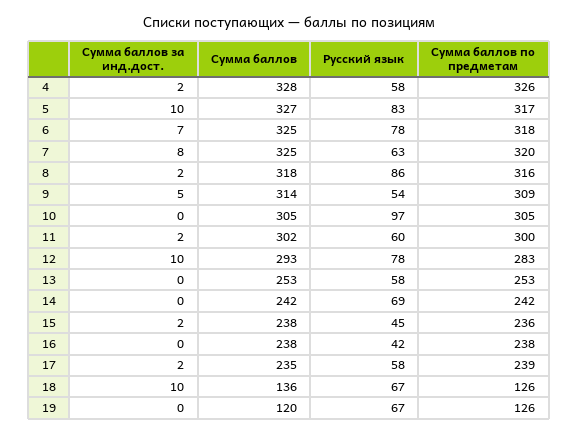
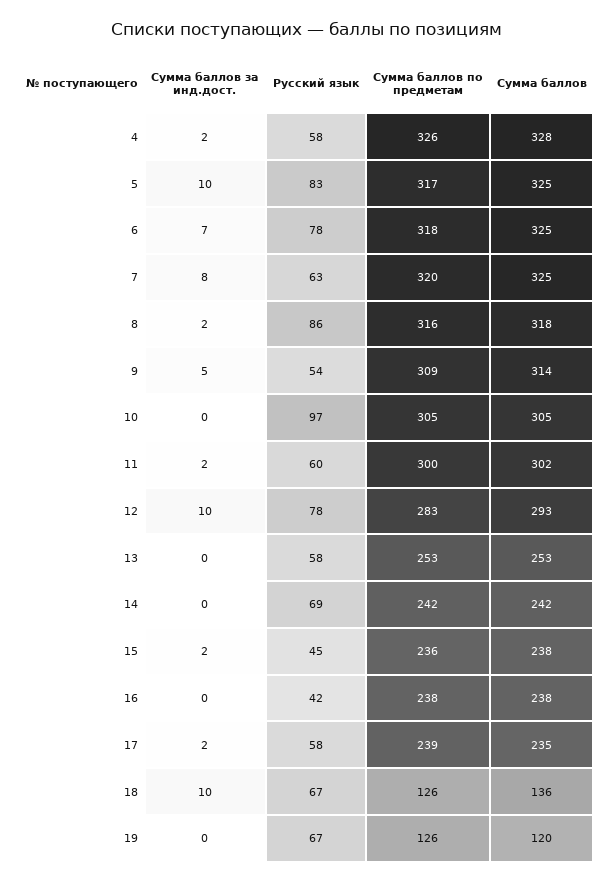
Сумма баллов, 5: 327 -> 325

